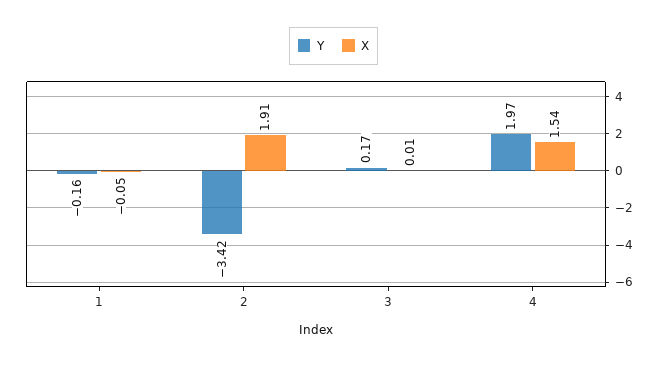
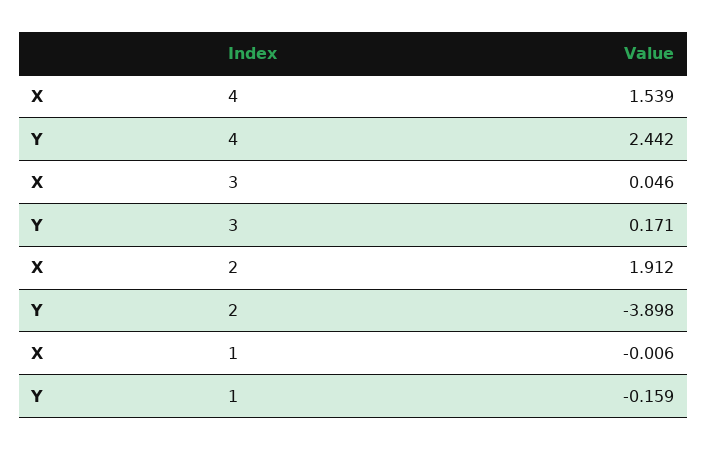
X, 1: -0.05 -> -0.006
Y, 2: -3.42 -> -3.898
X, 3: 0.01 -> 0.046
Y, 4: 1.97 -> 2.442

